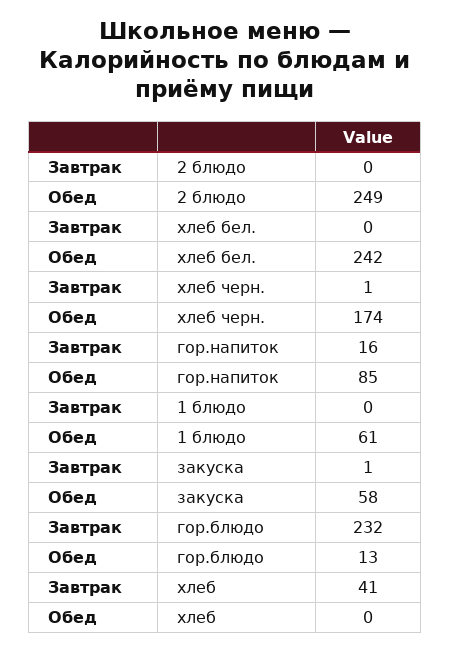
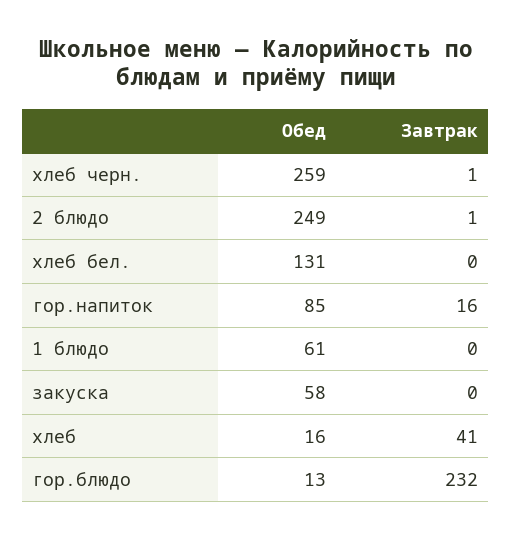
Завтрак, 2 блюдо: 0 -> 1
Обед, хлеб бел.: 242 -> 131
Обед, хлеб черн.: 174 -> 259
Завтрак, закуска: 1 -> 0
Обед, хлеб: 0 -> 16

